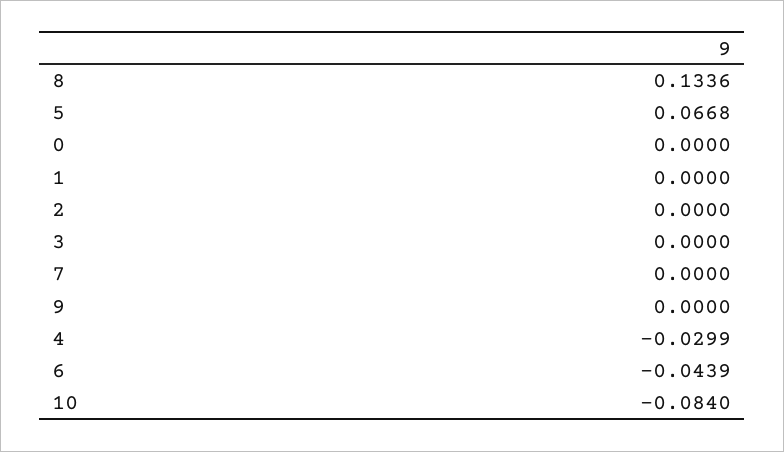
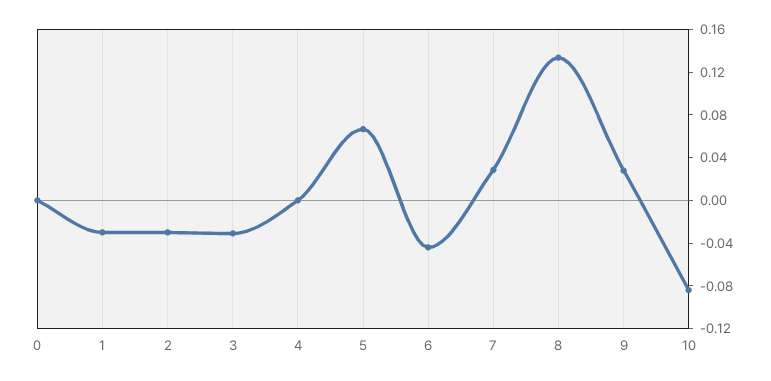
1: 0 -> -0.03
2: 0 -> -0.03
3: 0 -> -0.03
7: 0 -> 0.03
9: 0 -> 0.03
4: -0.0299 -> 0

